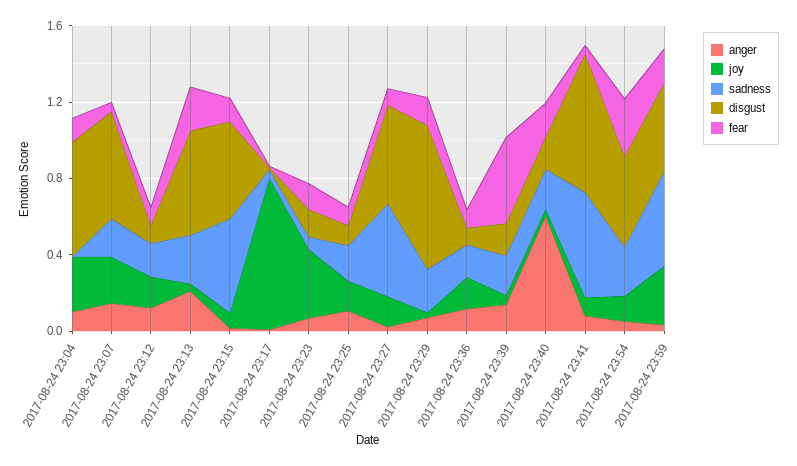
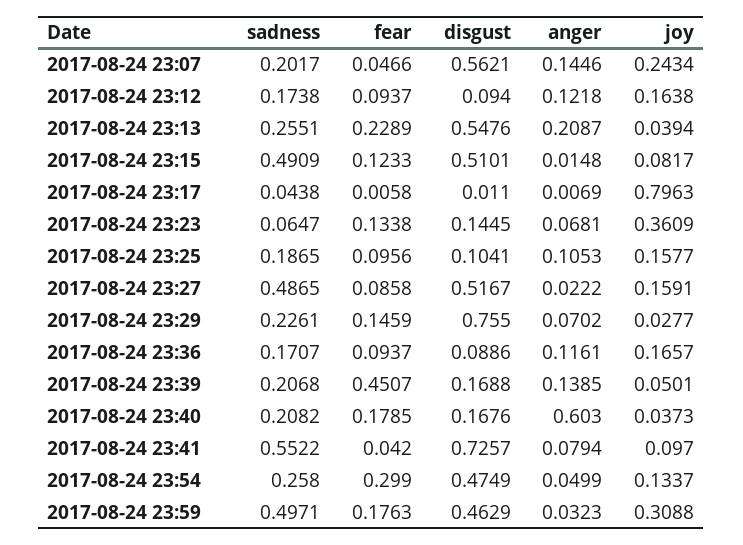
anger, 2017-08-24 23:04: 0.1 -> none
joy, 2017-08-24 23:04: 0.3 -> none
sadness, 2017-08-24 23:04: 0 -> none
disgust, 2017-08-24 23:04: 0.6 -> none
fear, 2017-08-24 23:04: 0.1 -> none

